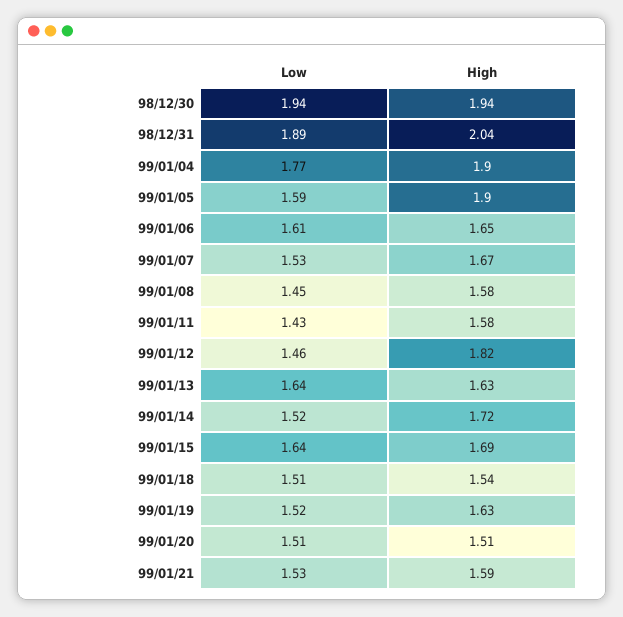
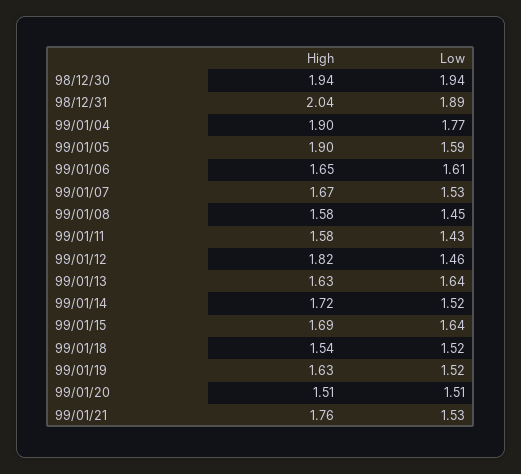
Low, 99/01/18: 1.51 -> 1.52
High, 99/01/21: 1.59 -> 1.76

